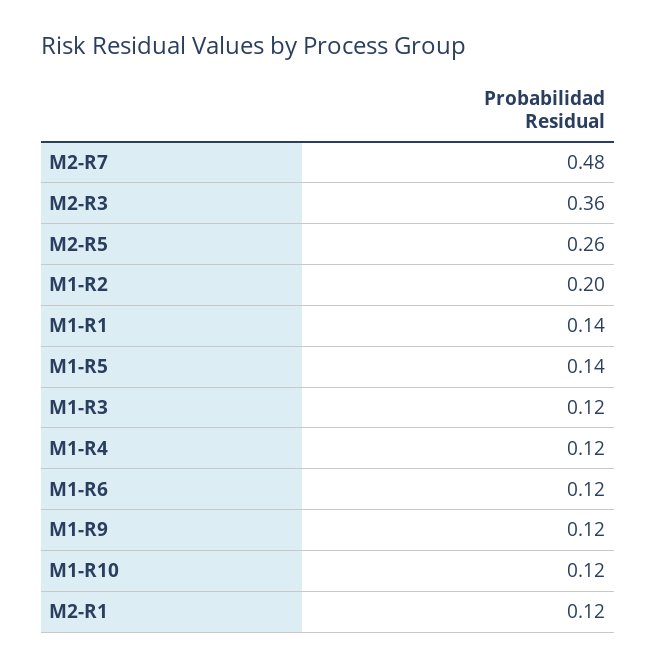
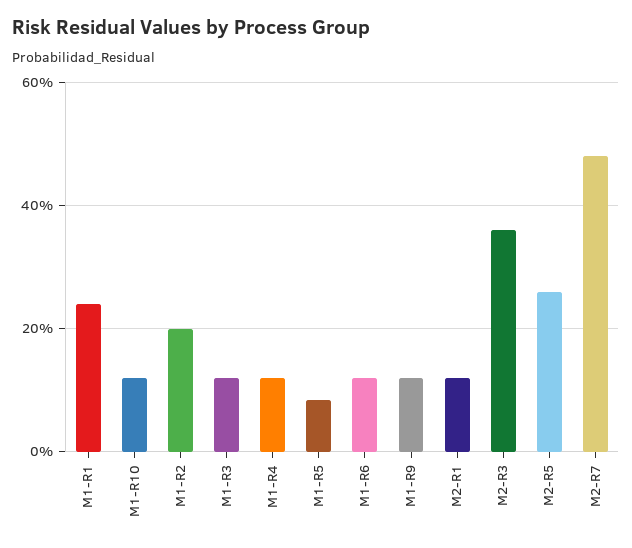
M1-R1: 0.14 -> 0.24
M1-R5: 0.14 -> 0.08

